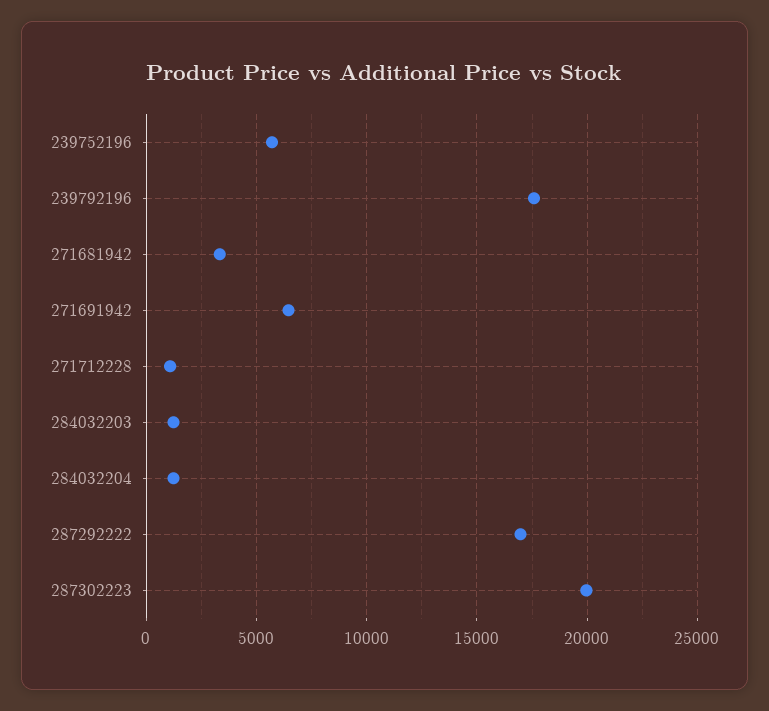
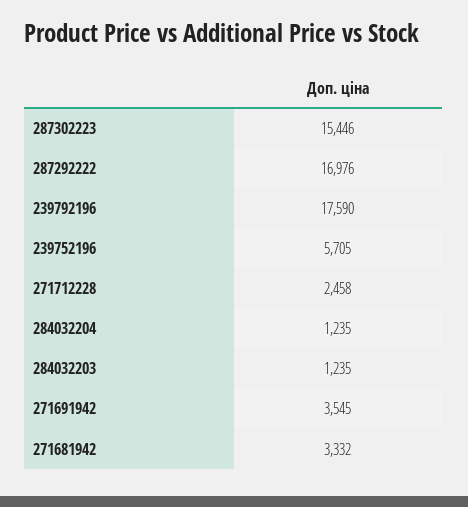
271691942: 6500 -> 3545
271712228: 1000 -> 2458
287302223: 20000 -> 15446

